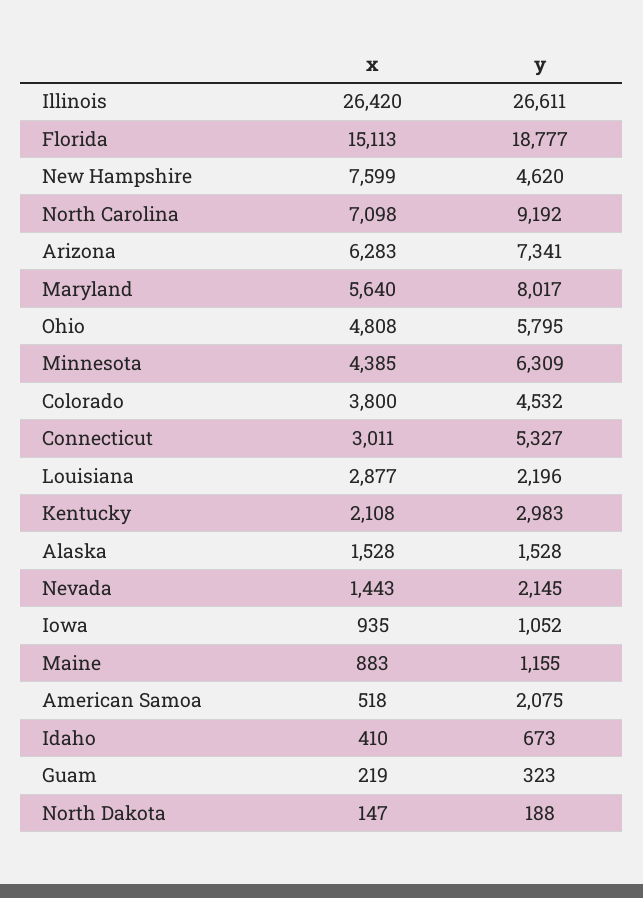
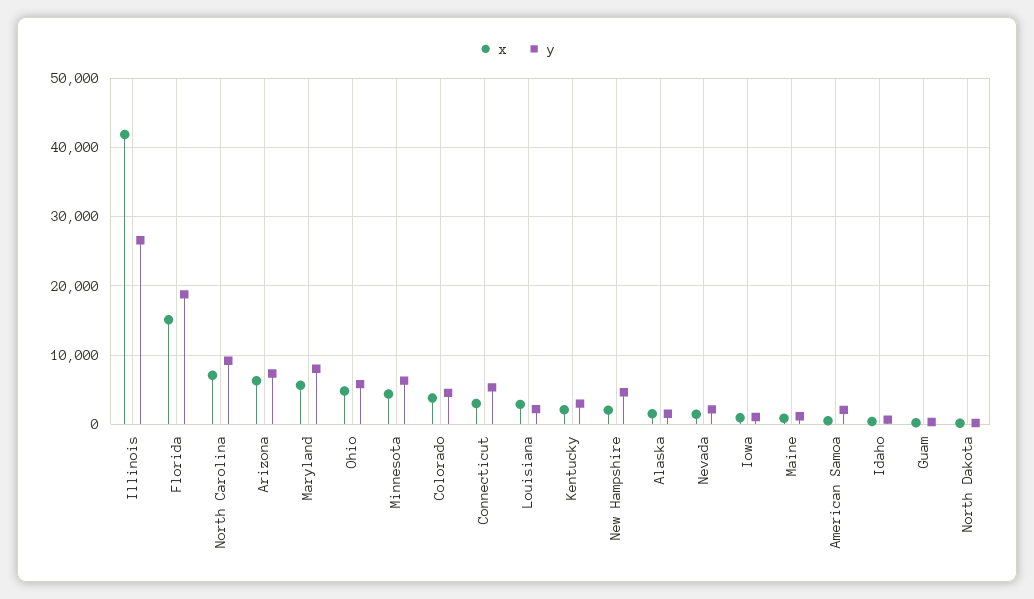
x, Illinois: 26420 -> 42000
x, New Hampshire: 7599 -> 2000

